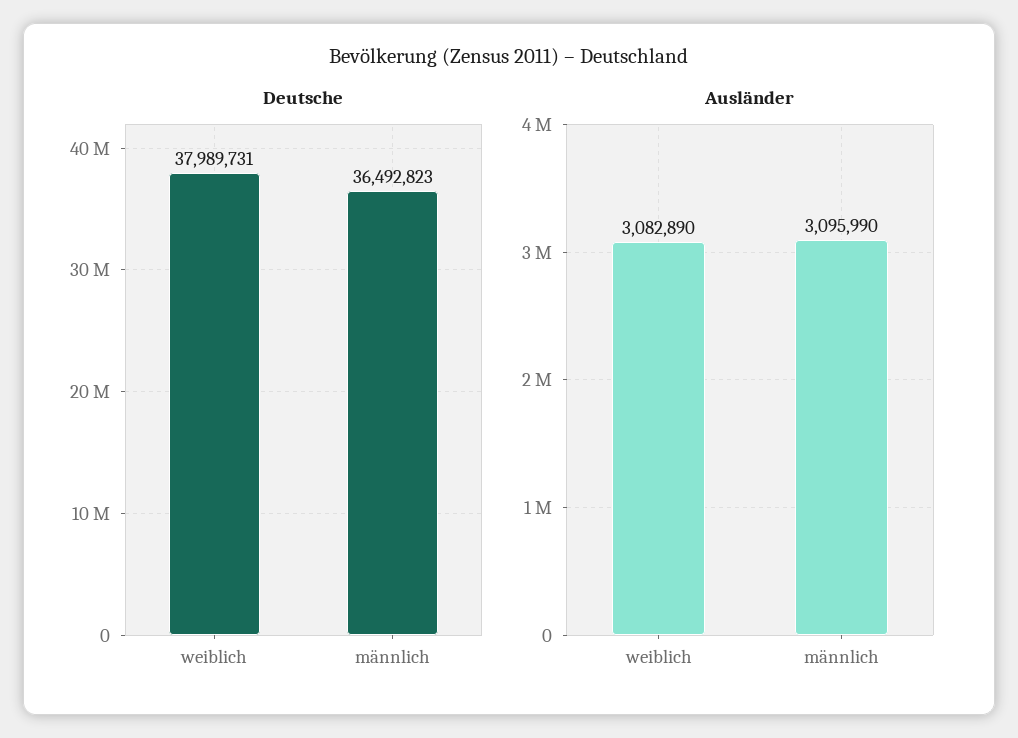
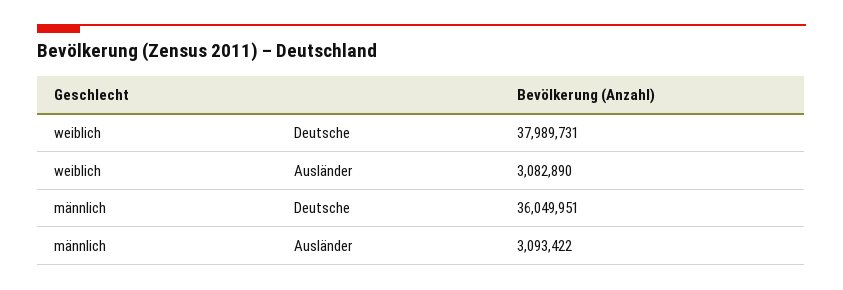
Deutsche, männlich: 36492823 -> 36049951
Ausländer, männlich: 3095990 -> 3093422

